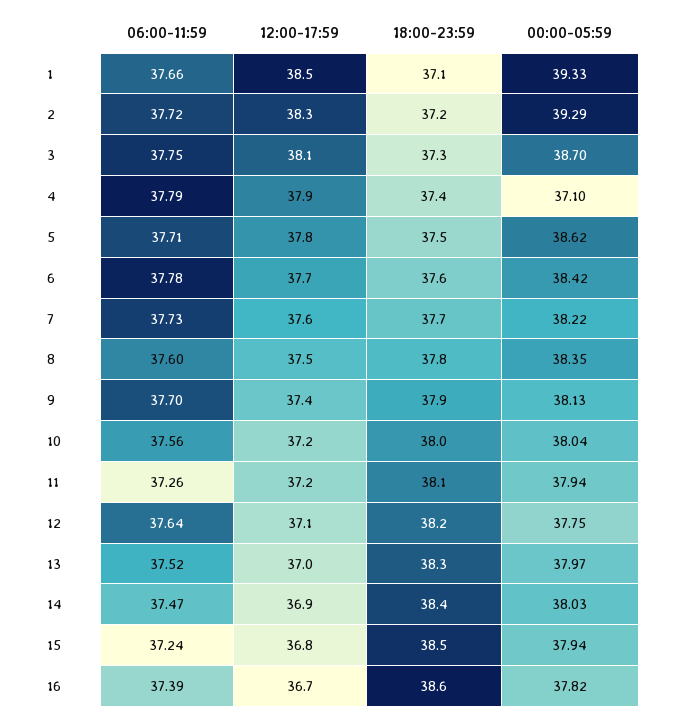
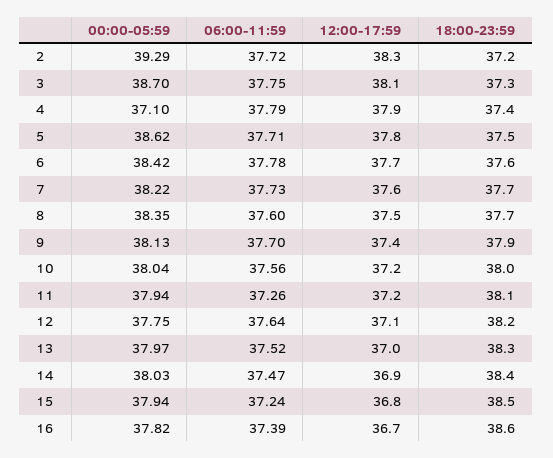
06:00-11:59, 1: 37.66 -> none
12:00-17:59, 1: 38.5 -> none
18:00-23:59, 1: 37.1 -> none
00:00-05:59, 1: 39.33 -> none
18:00-23:59, 8: 37.8 -> 37.7

